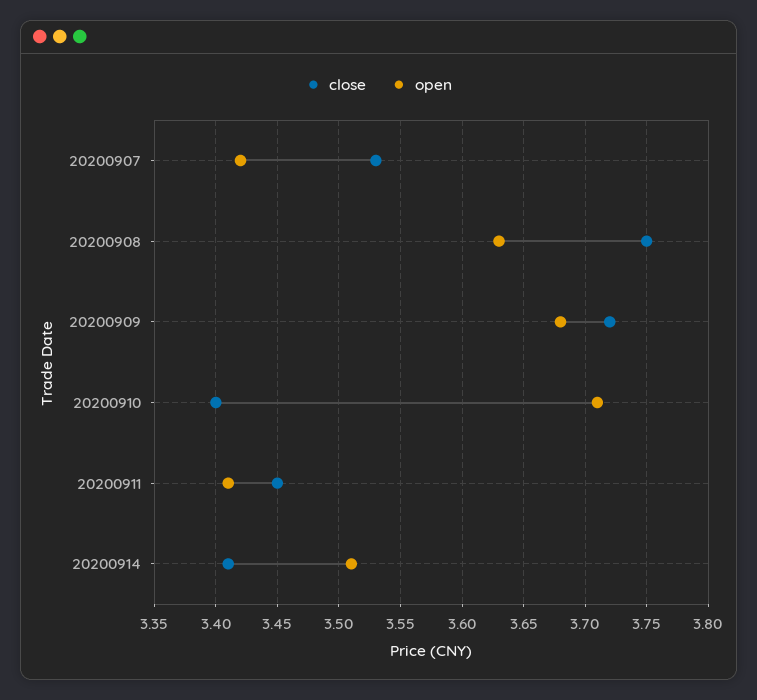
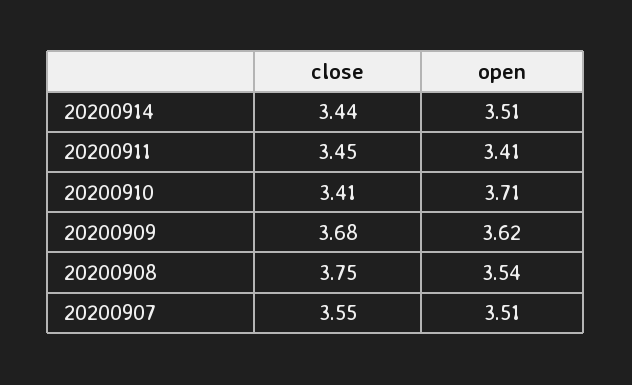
close, 20200907: 3.53 -> 3.55
open, 20200907: 3.42 -> 3.51
open, 20200908: 3.63 -> 3.54
close, 20200909: 3.72 -> 3.68
open, 20200909: 3.68 -> 3.62
close, 20200910: 3.4 -> 3.41
close, 20200914: 3.41 -> 3.44

